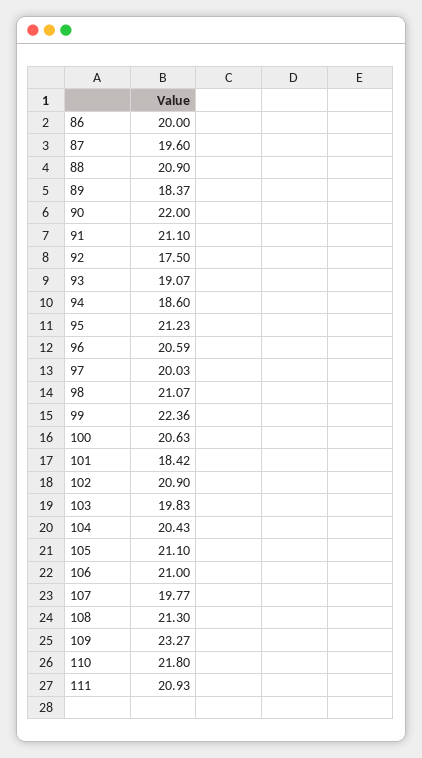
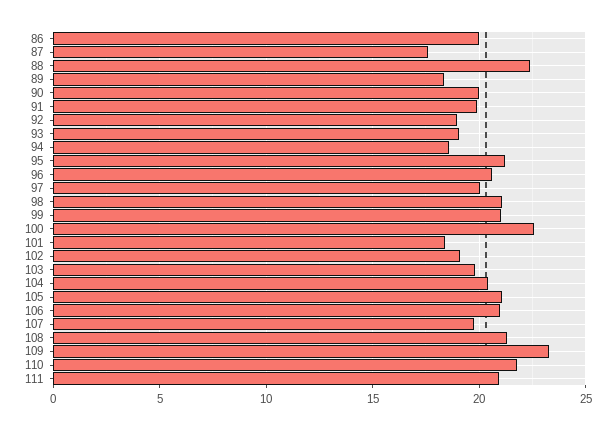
87: 19.6 -> 17.5
88: 20.9 -> 22.5
90: 22 -> 20
91: 21.1 -> 20
92: 17.5 -> 19
99: 22.36 -> 21
100: 20.63 -> 22.5
102: 20.9 -> 19

